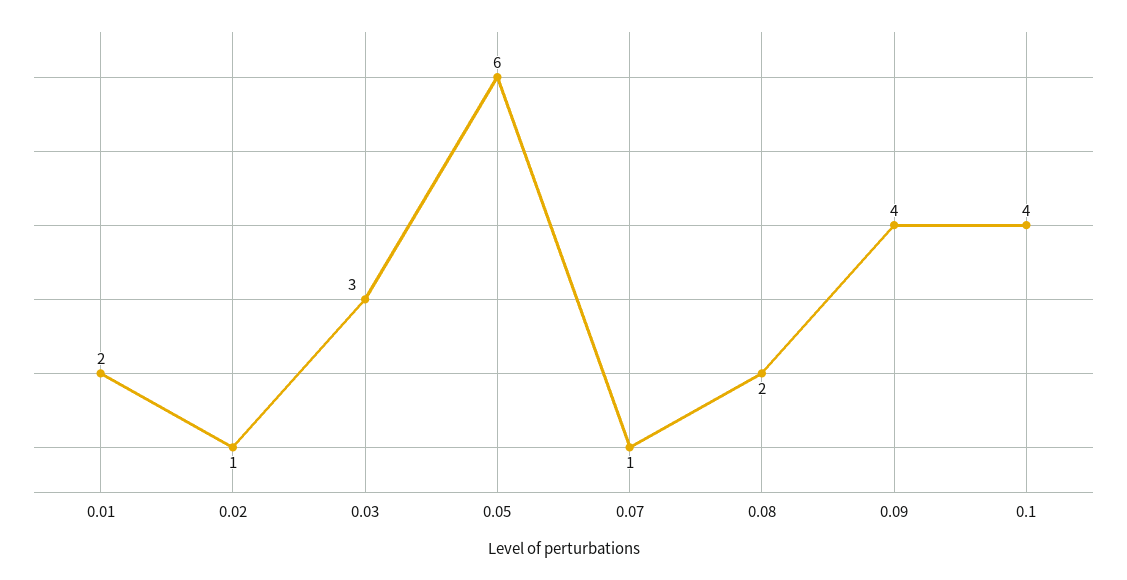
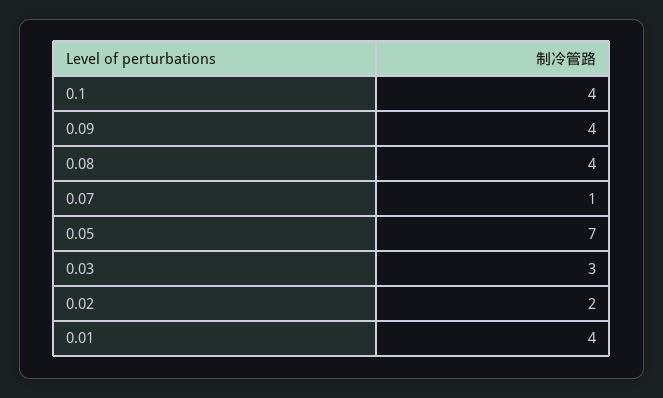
0.01: 2 -> 4
0.02: 1 -> 2
0.05: 6 -> 7
0.08: 2 -> 4

